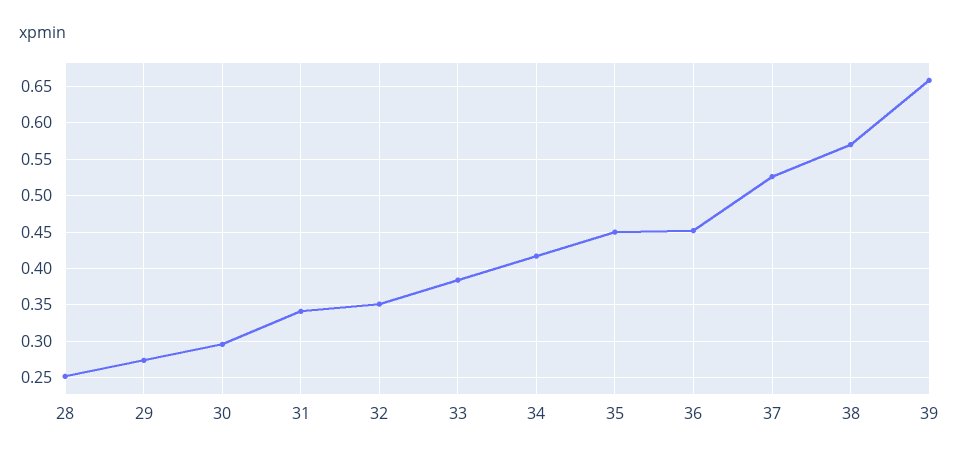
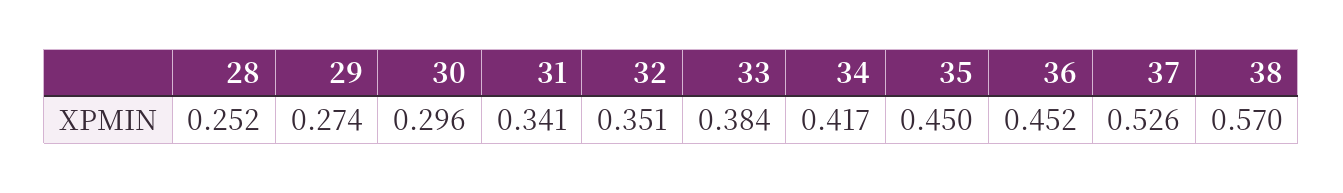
39: 0.66 -> none

